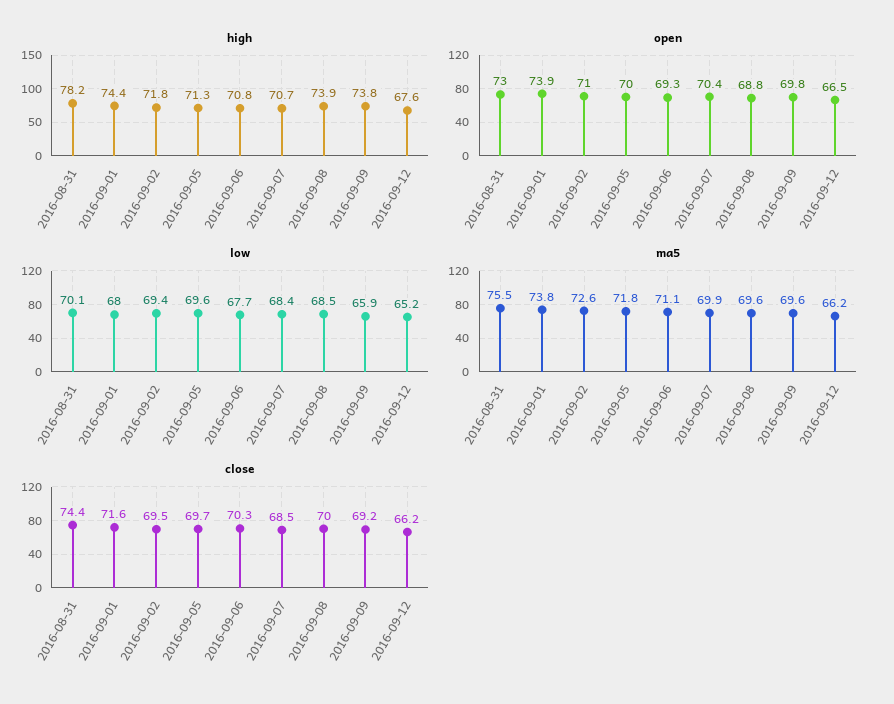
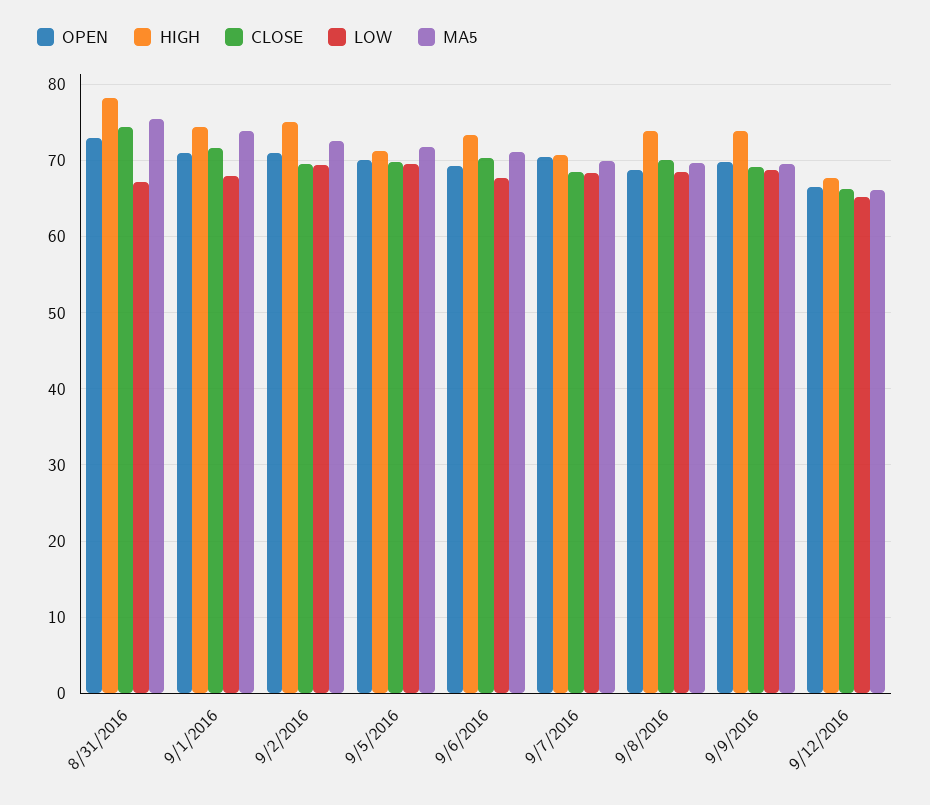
high, 2016-09-02: 71.8 -> 75
high, 2016-09-06: 70.8 -> 73
open, 2016-09-01: 73.9 -> 71
low, 2016-08-31: 70.1 -> 67
low, 2016-09-09: 65.9 -> 69

